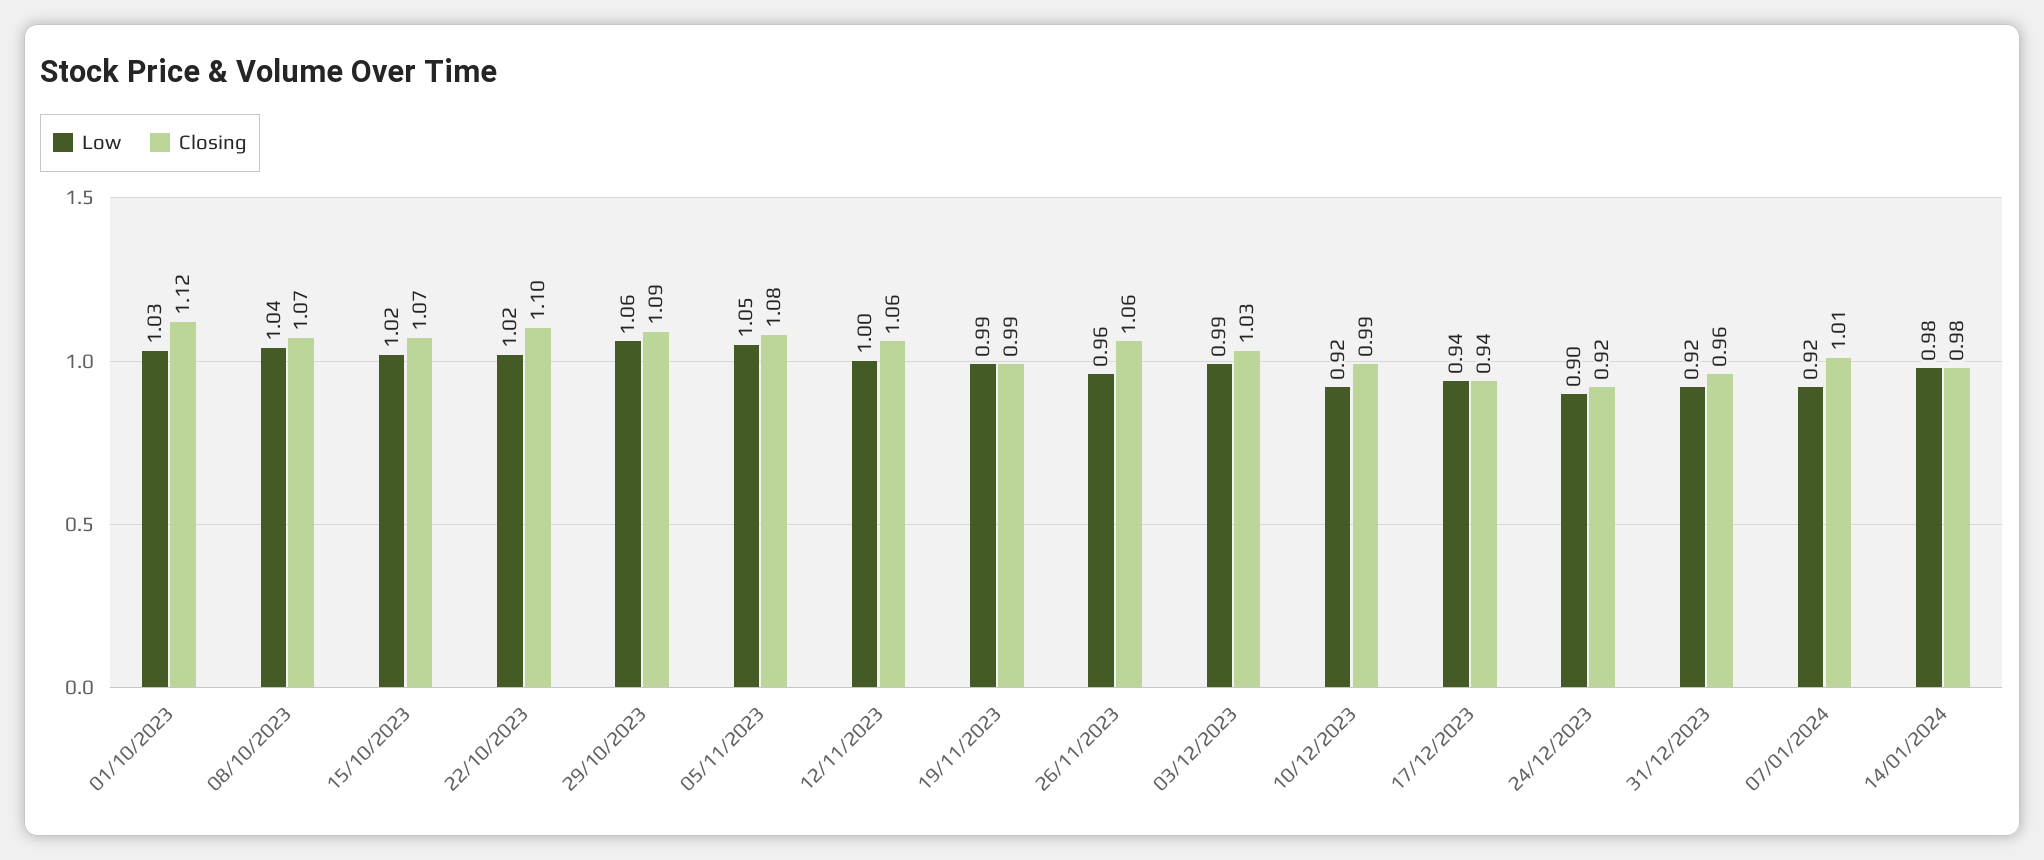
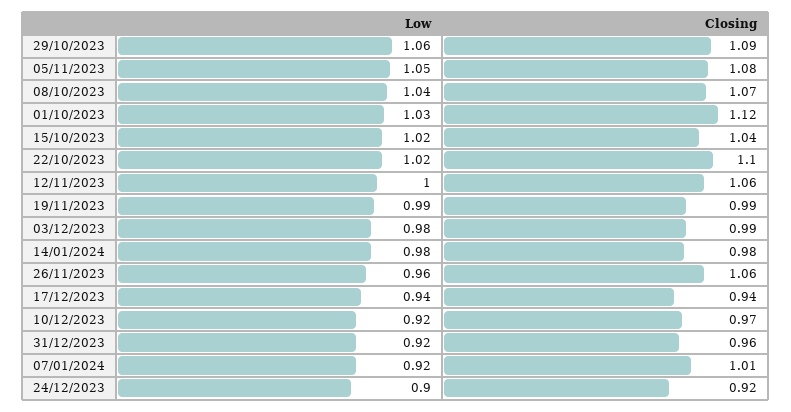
Closing, 15/10/2023: 1.07 -> 1.04
Low, 03/12/2023: 0.99 -> 0.98
Closing, 03/12/2023: 1.03 -> 0.99
Closing, 10/12/2023: 0.99 -> 0.97

